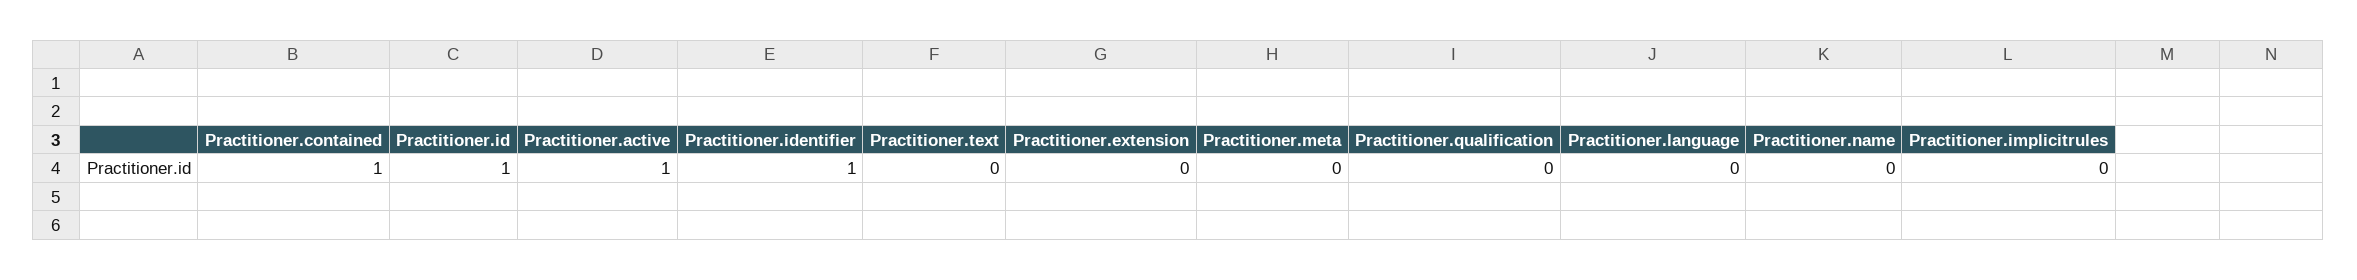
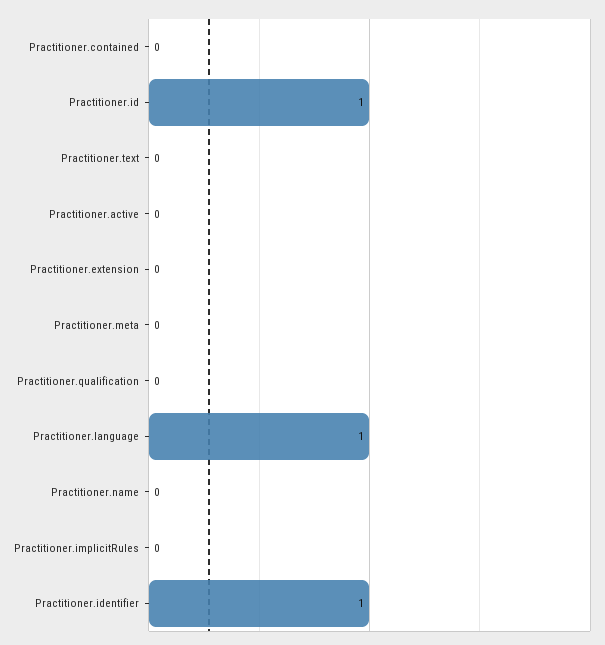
Practitioner.contained: 1 -> 0
Practitioner.active: 1 -> 0
Practitioner.language: 0 -> 1

